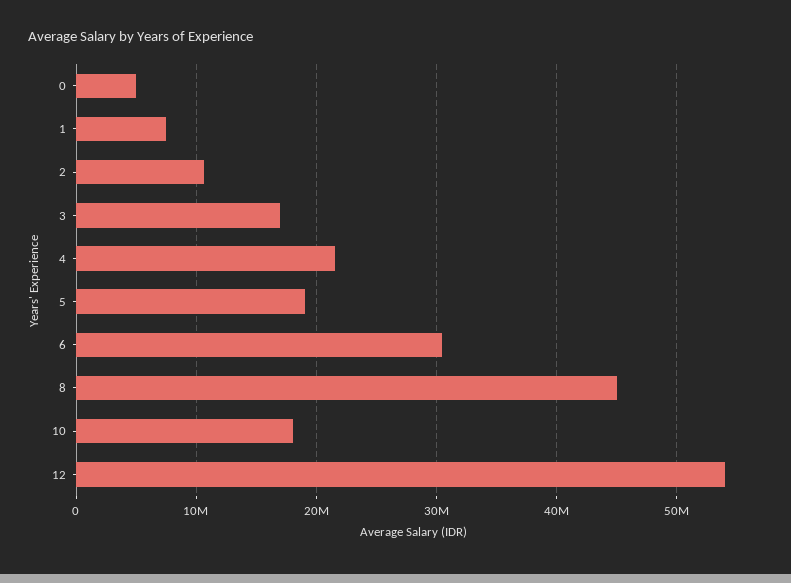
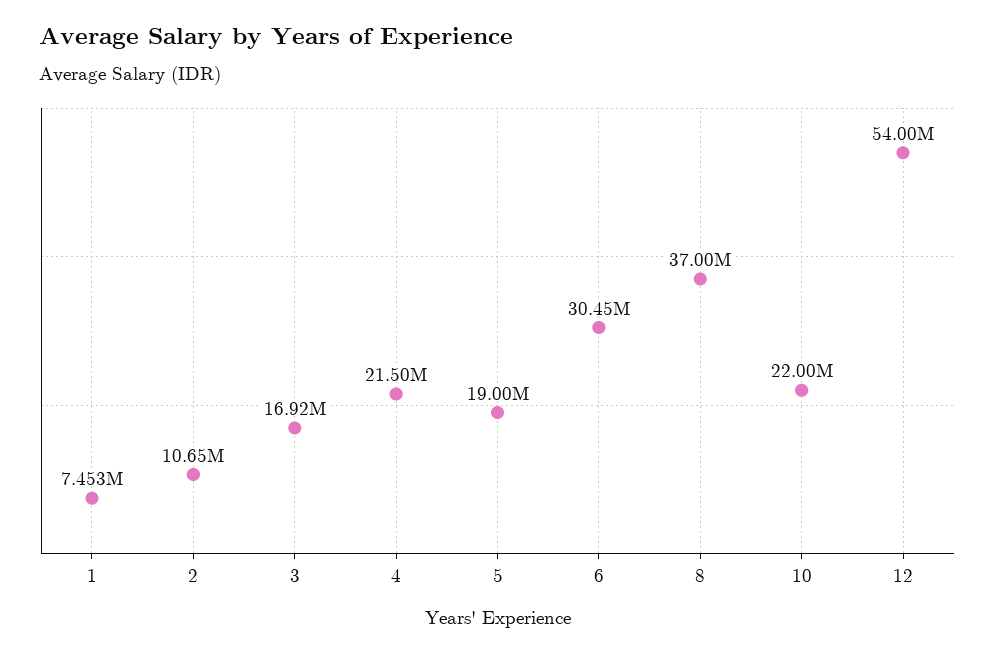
0: 5000000 -> none
8: 45000000 -> 37000000
10: 18000000 -> 22000000

